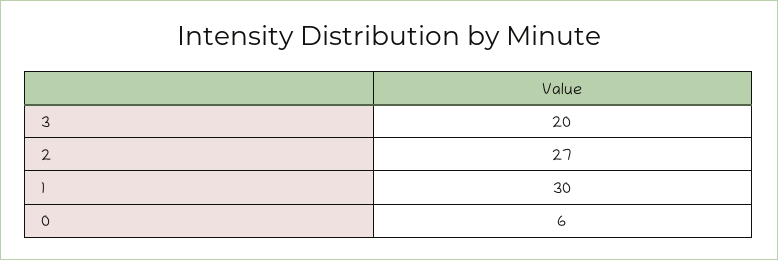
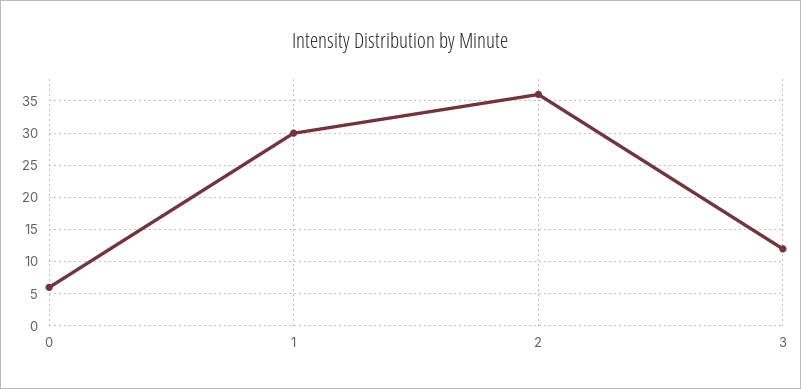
3: 20 -> 12
2: 27 -> 36

